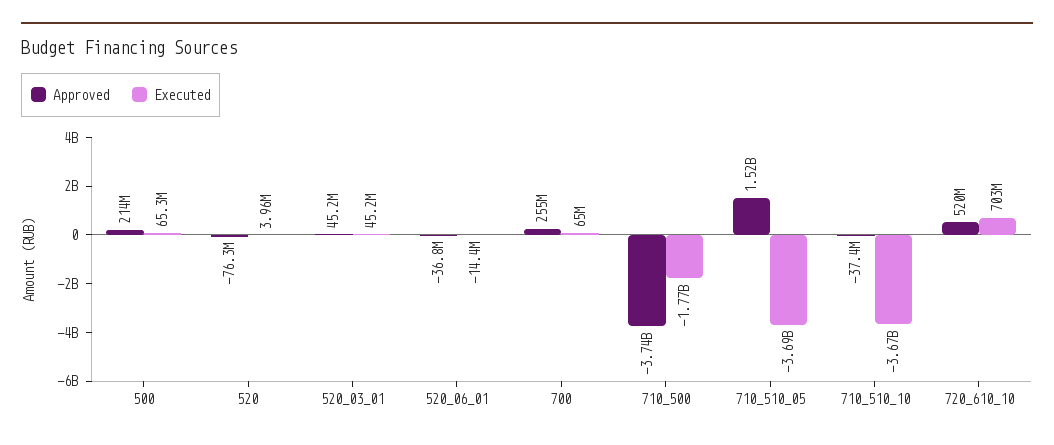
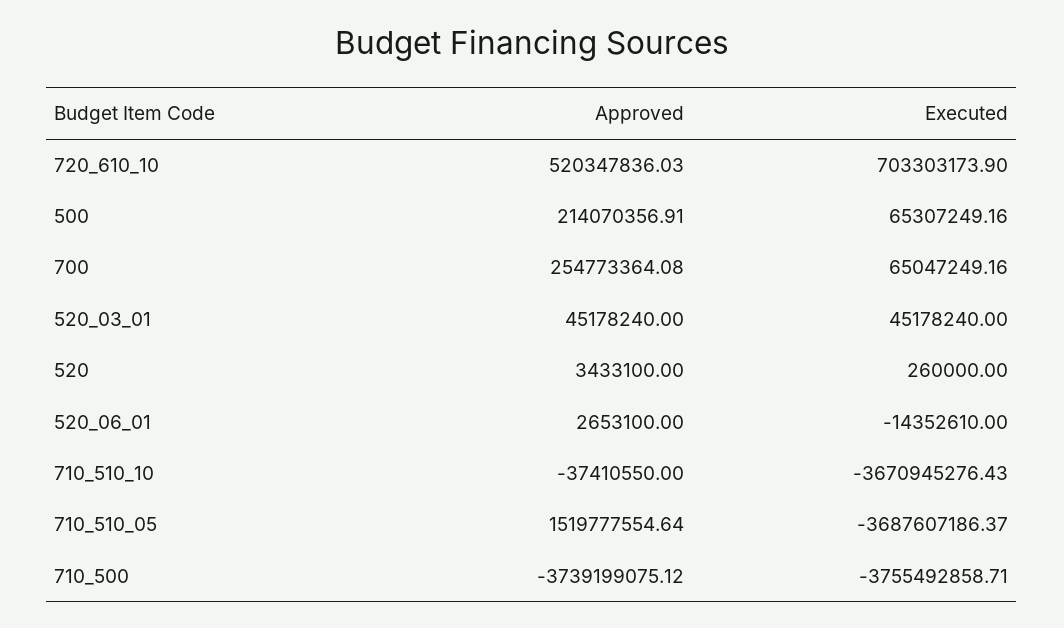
Approved, 520: -76300000 -> 3433100
Executed, 520: 3960000 -> 260000
Approved, 520_06_01: -36800000 -> 2653100
Executed, 710_500: -1770000000 -> -3755492858.71

